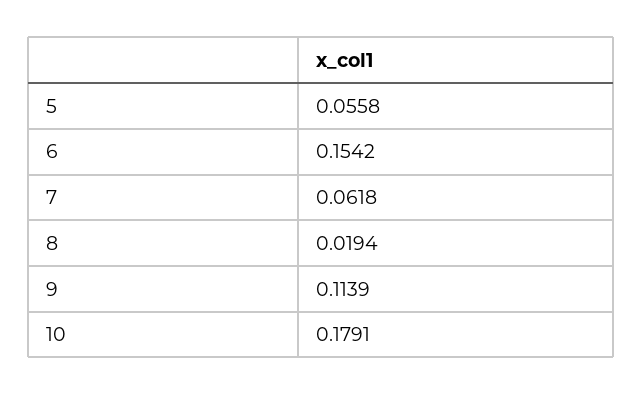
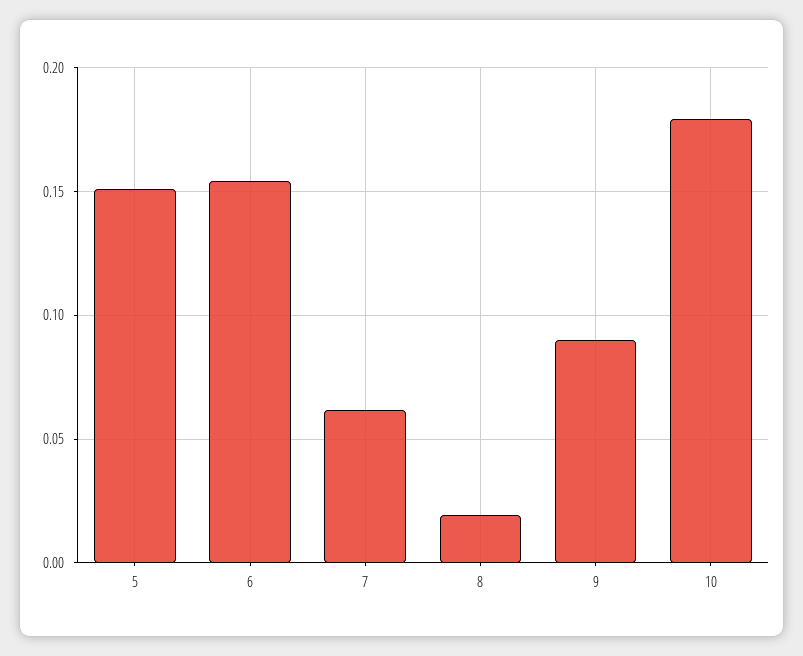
5: 0.0558 -> 0.15
9: 0.1139 -> 0.09

